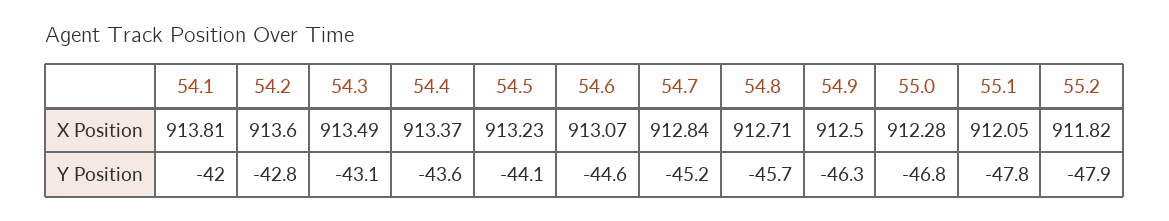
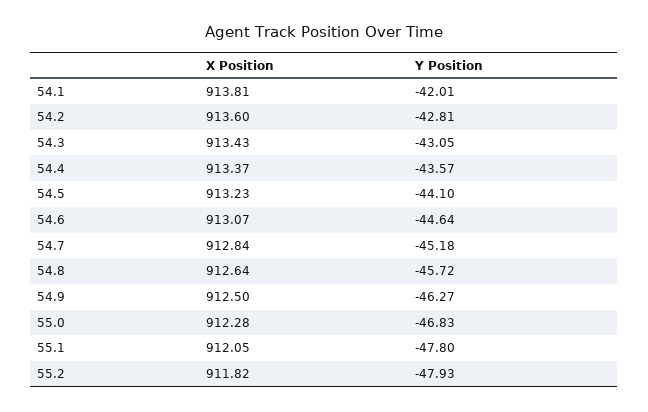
54.3, X Position: 913.49 -> 913.43
54.8, X Position: 912.71 -> 912.64

